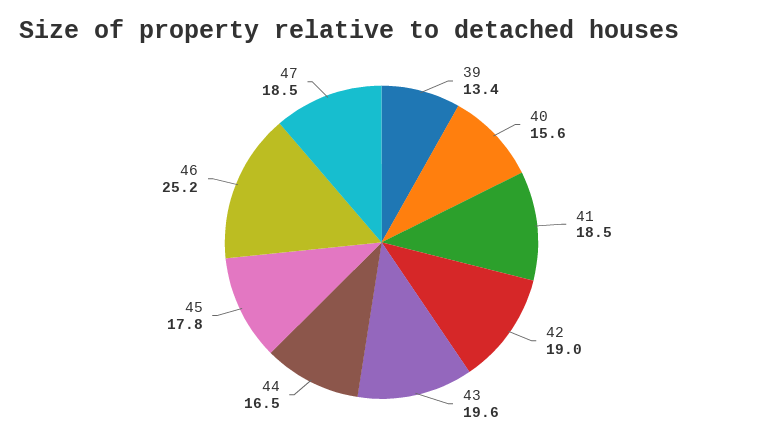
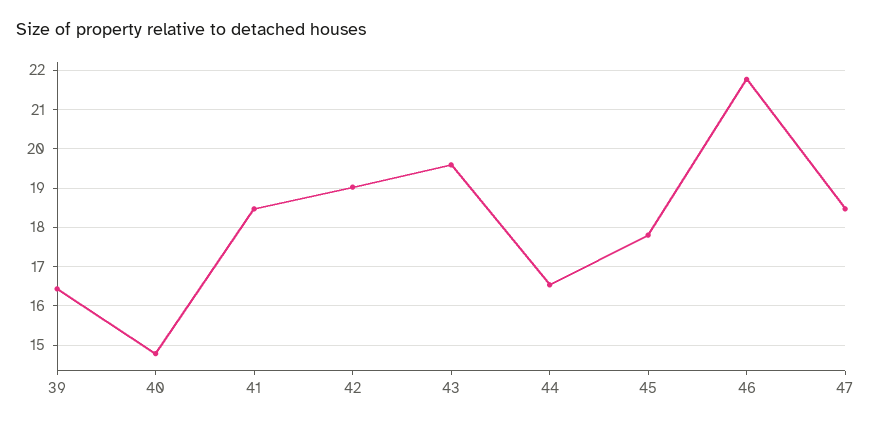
39: 13.4 -> 16.4
40: 15.6 -> 14.8
46: 25.2 -> 21.8

